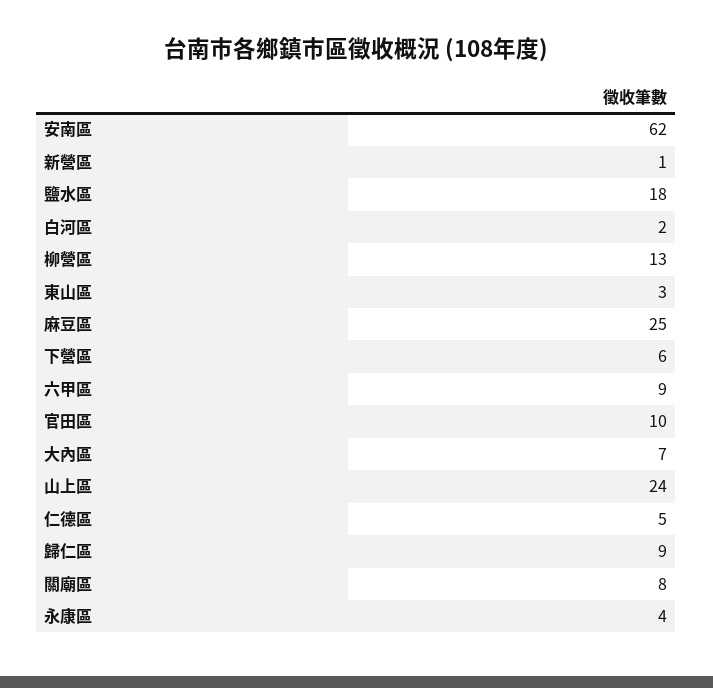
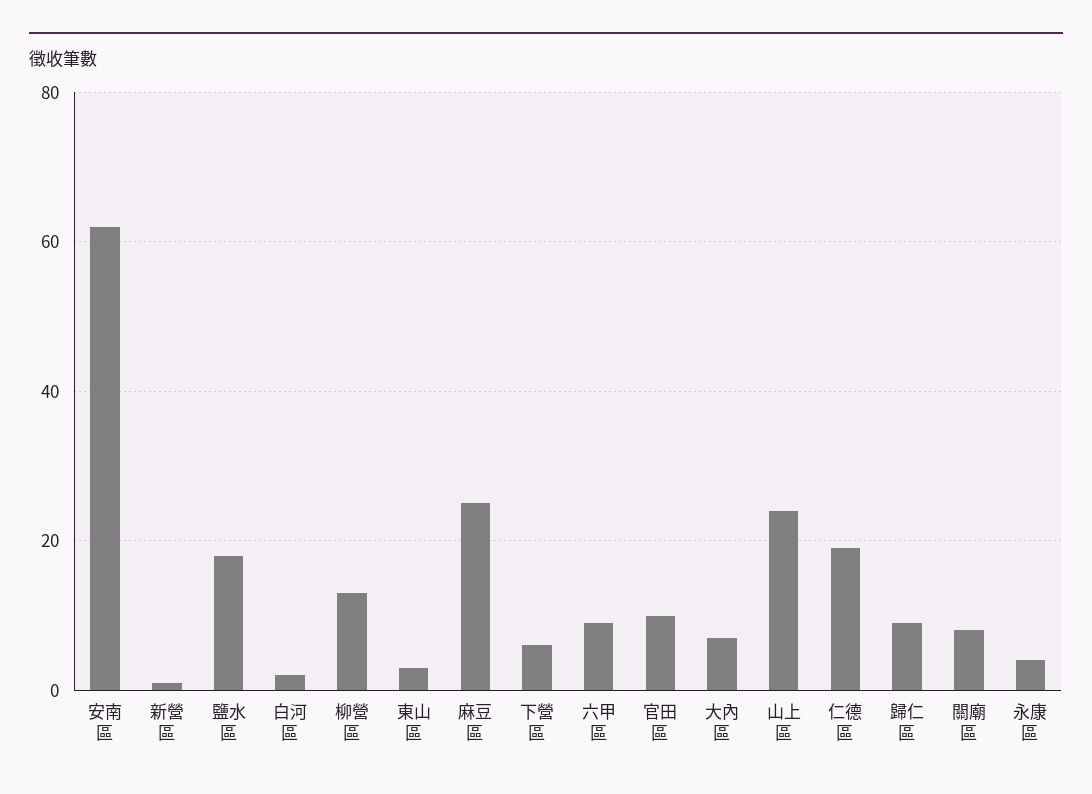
仁德區: 5 -> 20

